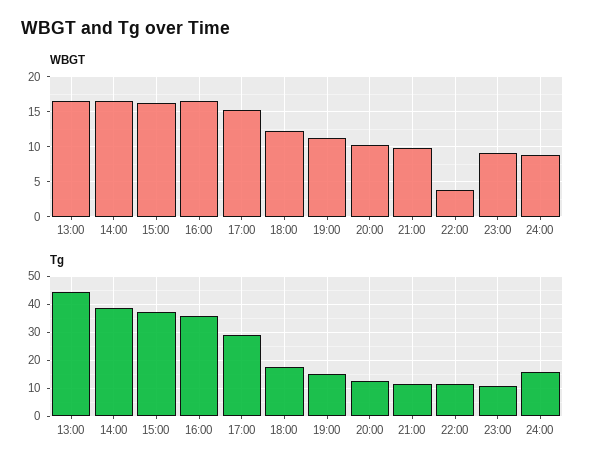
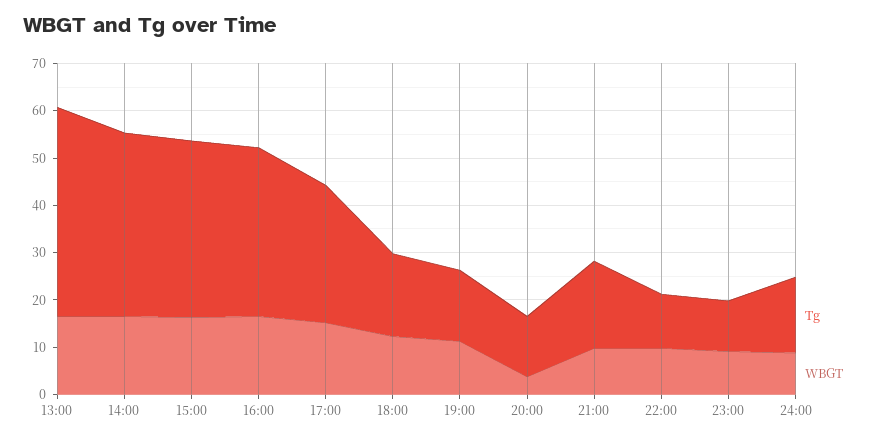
WBGT, 20:00: 10 -> 4
WBGT, 22:00: 4 -> 10
Tg, 21:00: 12.5 -> 18

